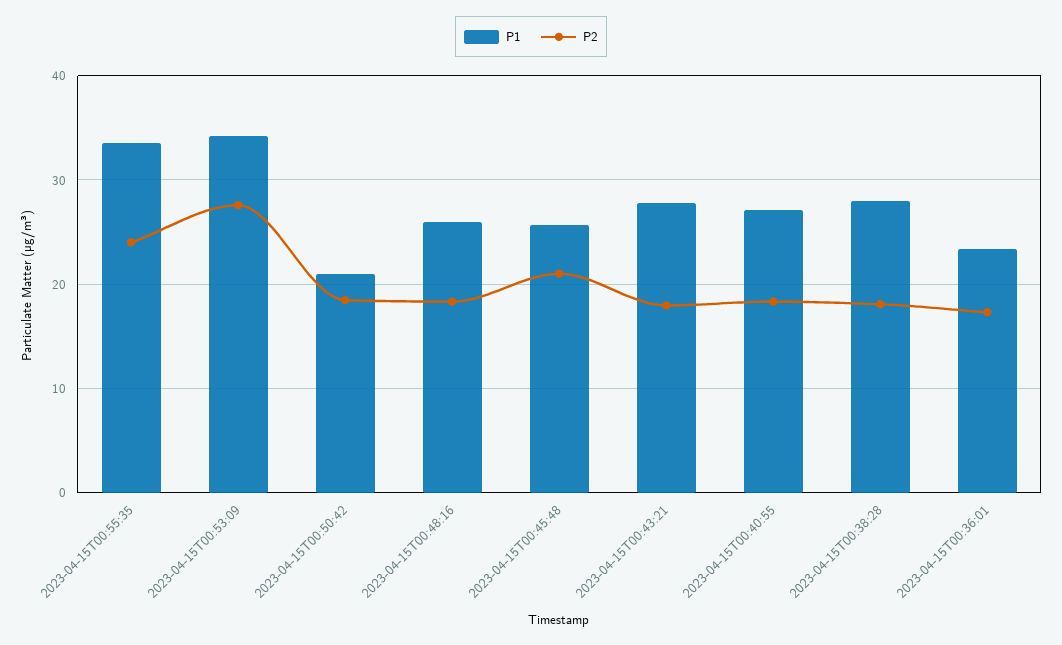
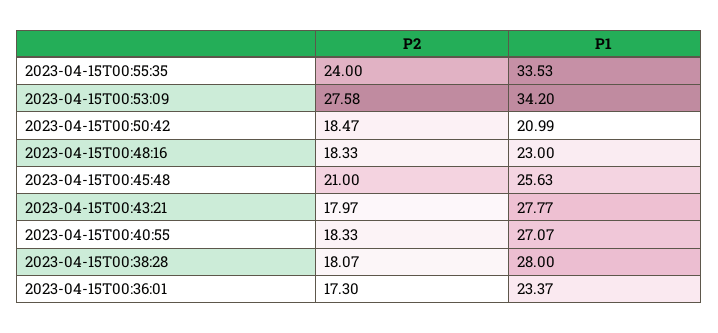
P1, 2023-04-15T00:48:16: 26 -> 23

